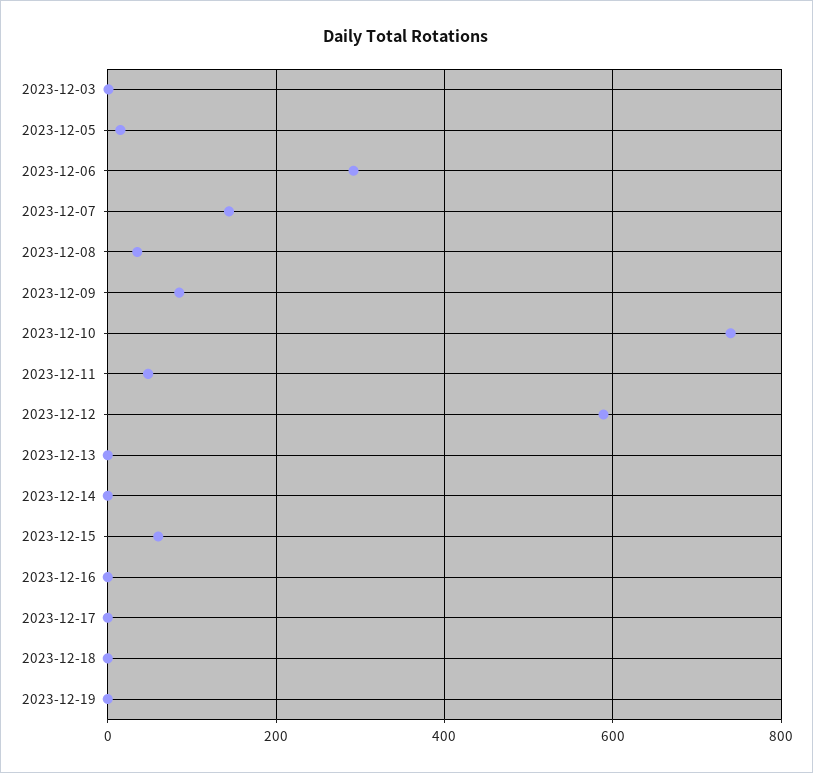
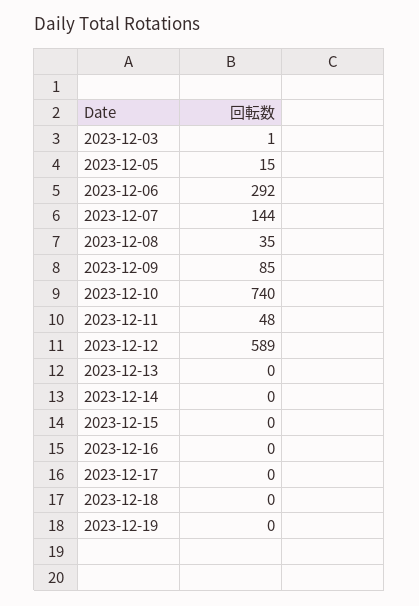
2023-12-15: 60 -> 0

